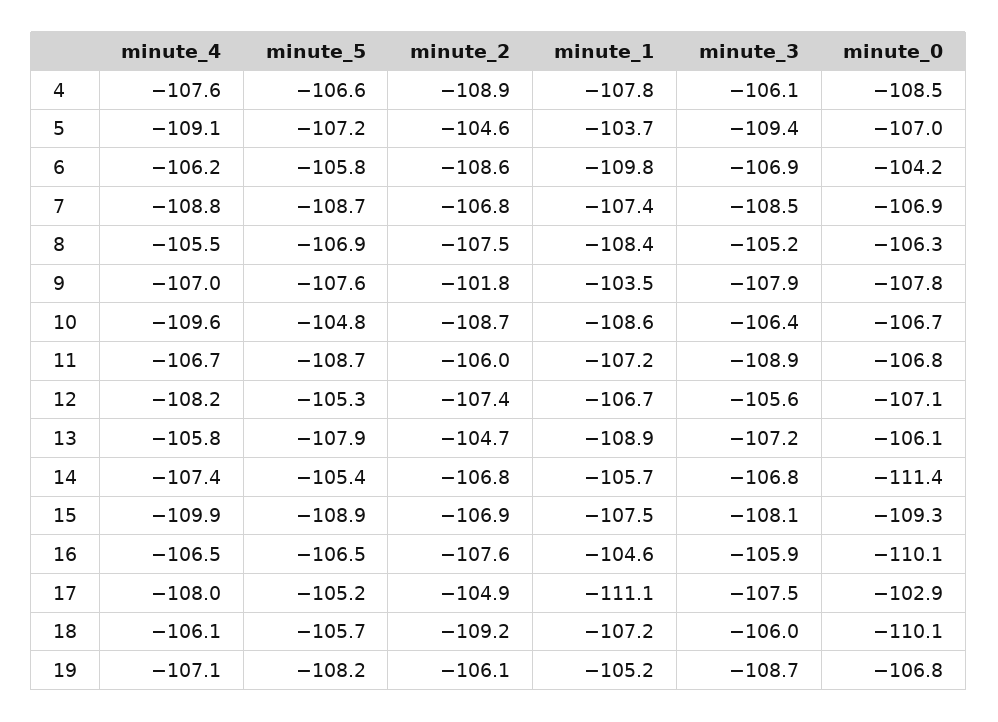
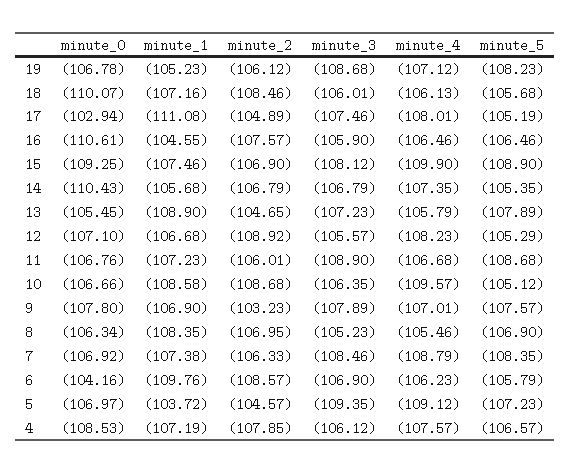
minute_2, 4: -108.9 -> -107.85
minute_1, 4: -107.8 -> -107.19
minute_5, 7: -108.7 -> -108.35
minute_2, 7: -106.8 -> -106.33
minute_2, 8: -107.5 -> -106.95
minute_2, 9: -101.8 -> -103.23
minute_1, 9: -103.5 -> -106.9
minute_5, 10: -104.8 -> -105.12
minute_2, 12: -107.4 -> -108.92
minute_0, 13: -106.1 -> -105.45
minute_0, 14: -111.4 -> -110.43
minute_0, 16: -110.1 -> -110.61
minute_2, 18: -109.2 -> -108.46

